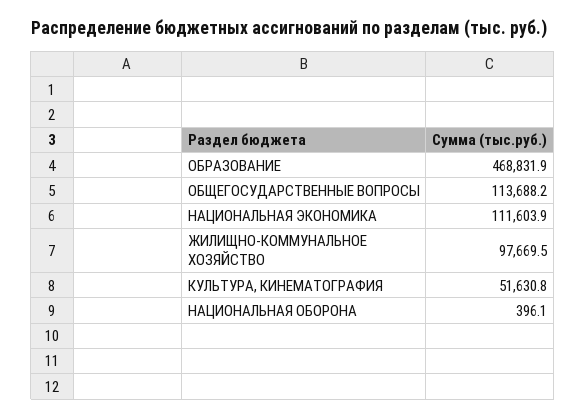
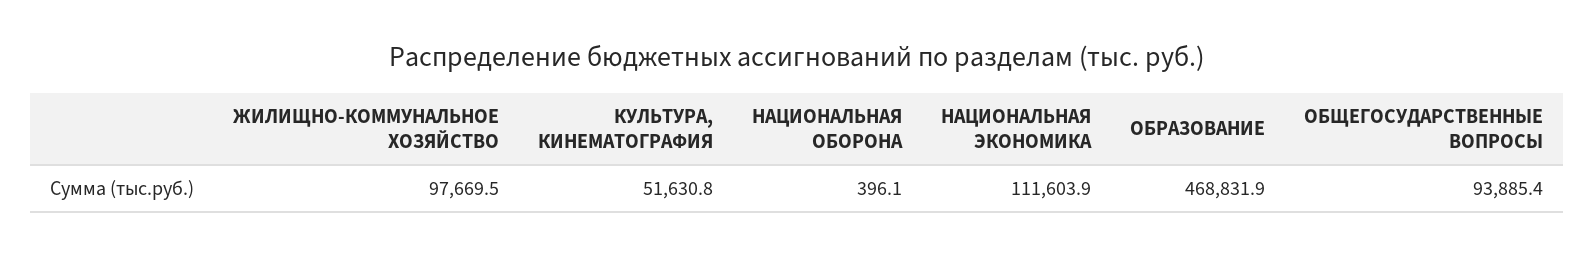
ОБЩЕГОСУДАРСТВЕННЫЕ ВОПРОСЫ: 113688.2 -> 93885.4

